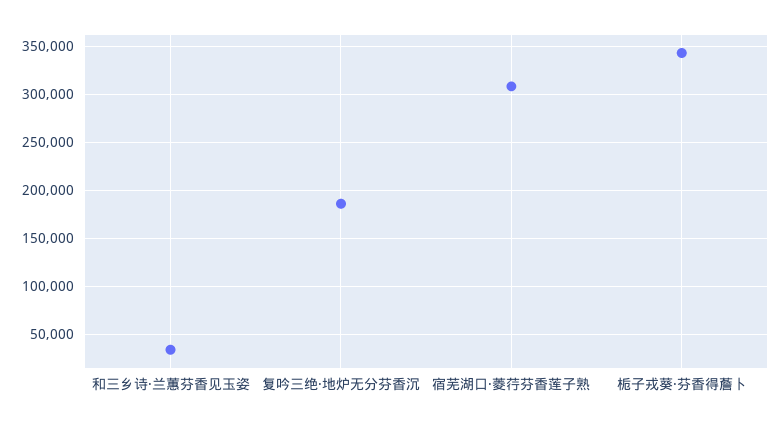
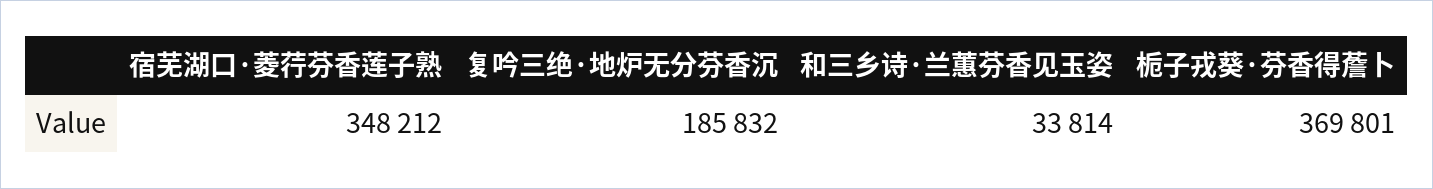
宿芜湖口·菱荇芬香莲子熟: 310000 -> 348212
栀子戎葵·芬香得薝卜: 340000 -> 369801

